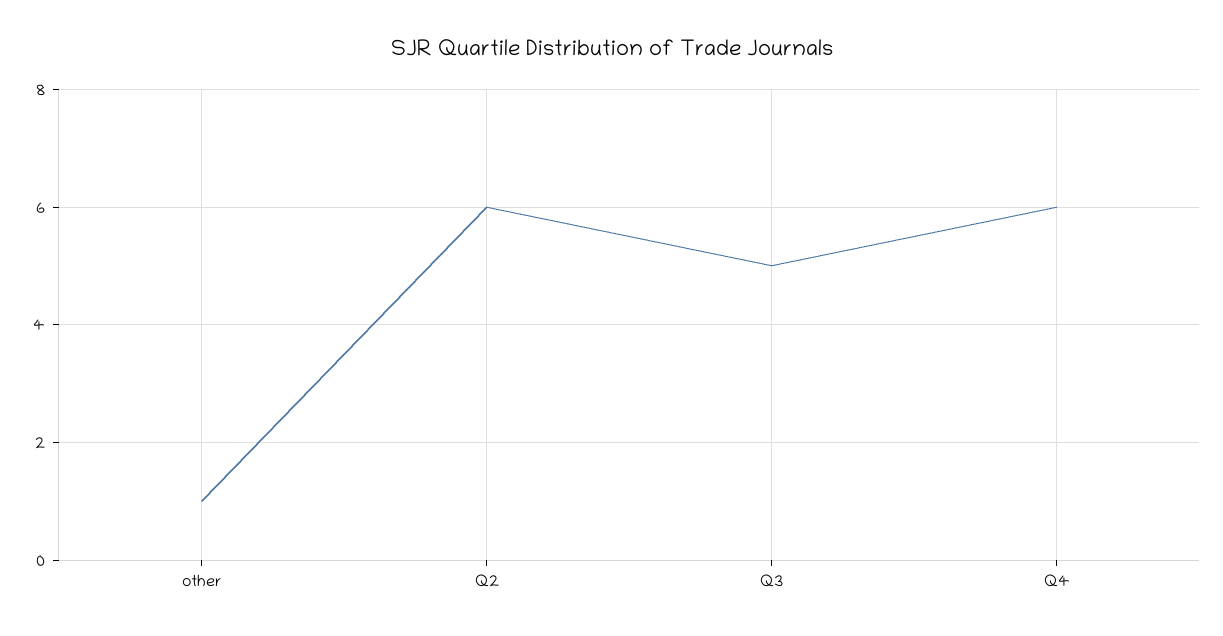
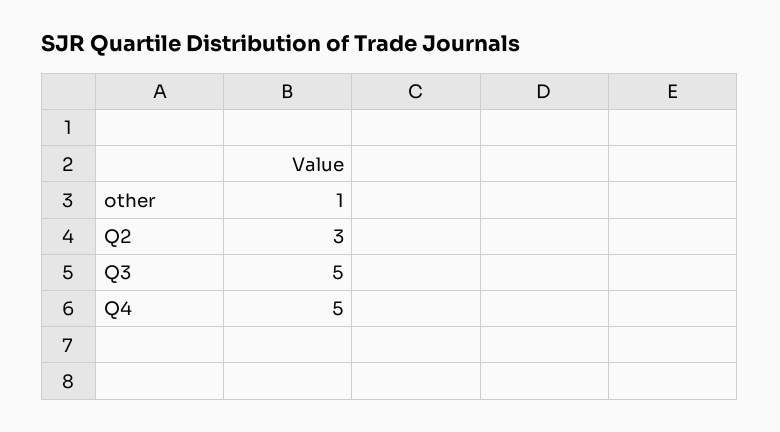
Q2: 6 -> 3
Q4: 6 -> 5

